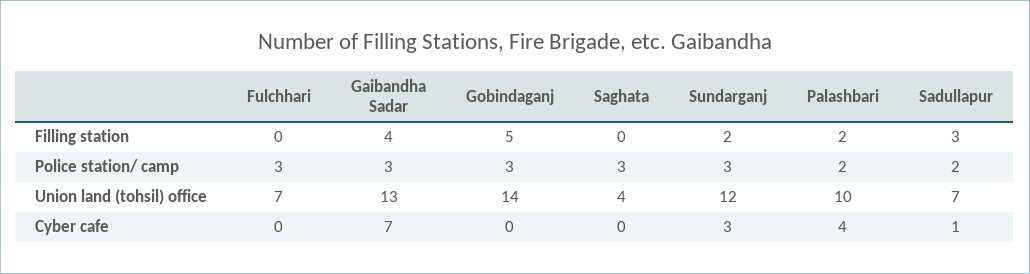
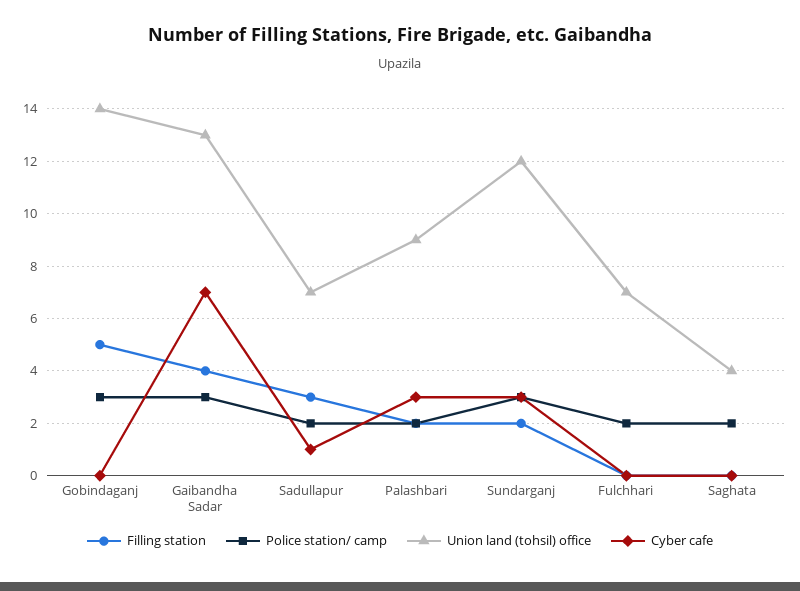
Police station/ camp, Fulchhari: 3 -> 2
Police station/ camp, Saghata: 3 -> 2
Union land (tohsil) office, Palashbari: 10 -> 9
Cyber cafe, Palashbari: 4 -> 3

